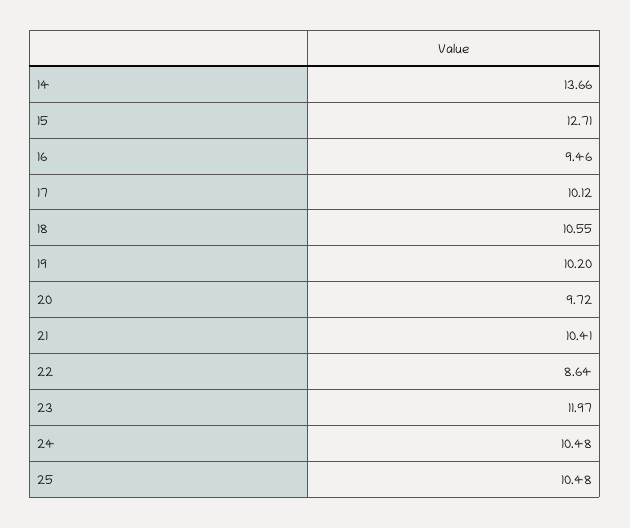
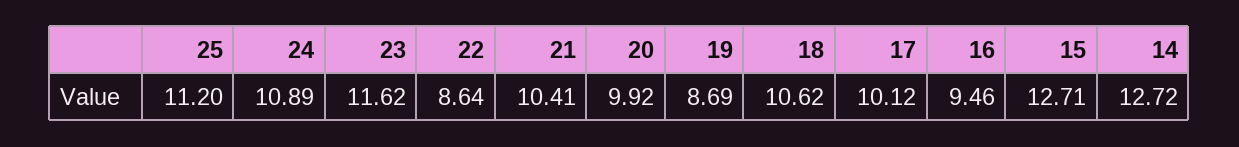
14: 13.66 -> 12.72
18: 10.55 -> 10.62
19: 10.2 -> 8.69
20: 9.72 -> 9.92
23: 11.97 -> 11.62
24: 10.48 -> 10.89
25: 10.48 -> 11.2

